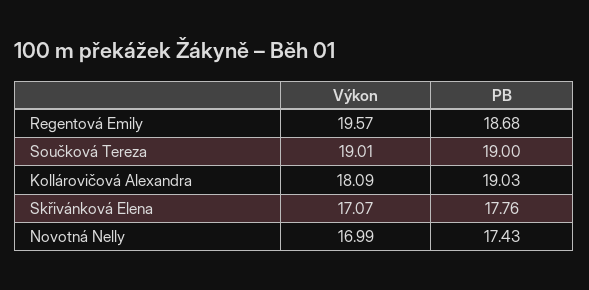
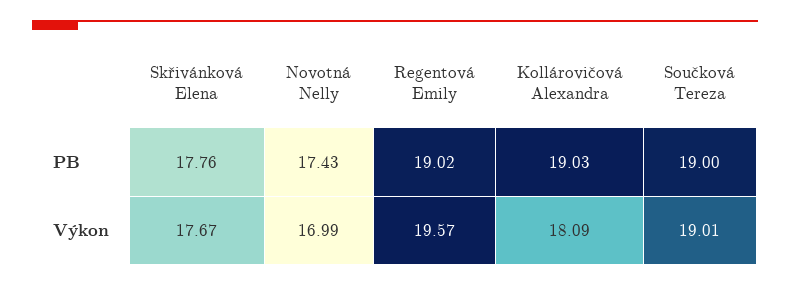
PB, Regentová Emily: 18.68 -> 19.02
Výkon, Skřivánková Elena: 17.07 -> 17.67

